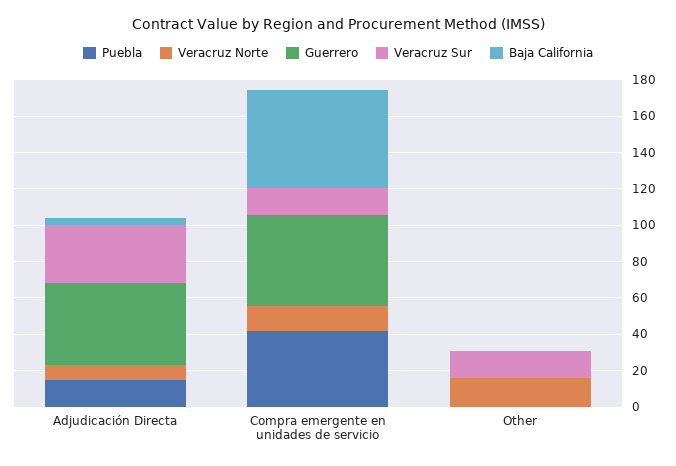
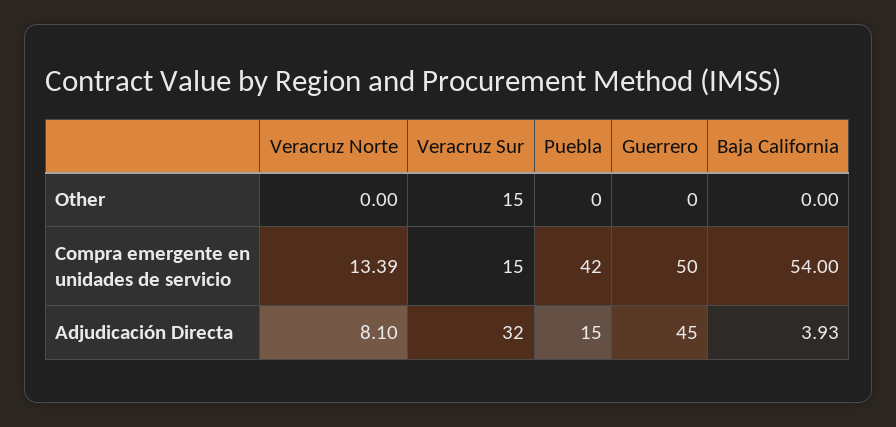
Veracruz Norte, Other: 15 -> 0

